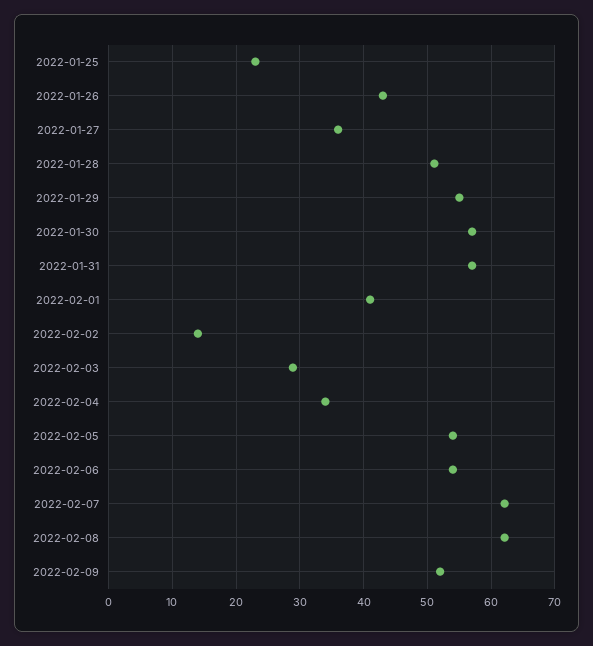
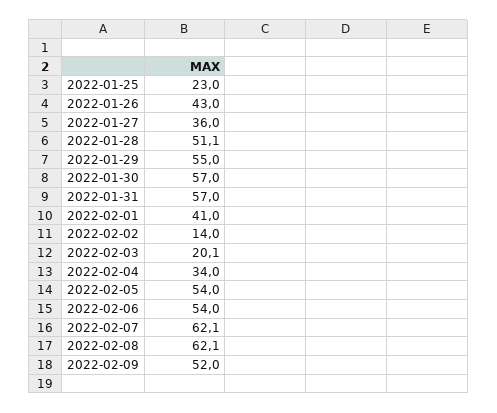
2022-02-03: 29 -> 20.1

